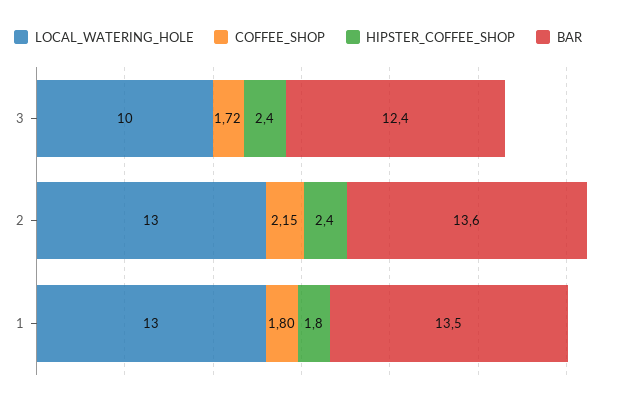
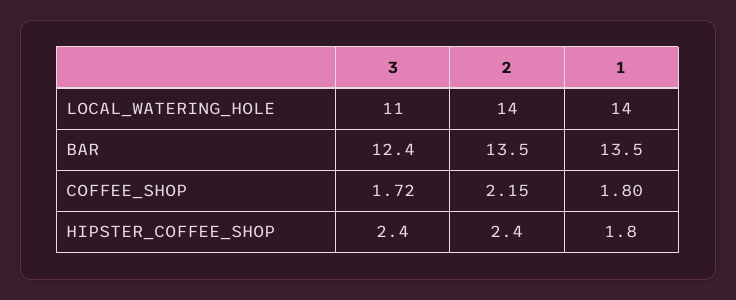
LOCAL_WATERING_HOLE, 3: 10 -> 11
LOCAL_WATERING_HOLE, 2: 13 -> 14
BAR, 2: 13.6 -> 13.5
LOCAL_WATERING_HOLE, 1: 13 -> 14

